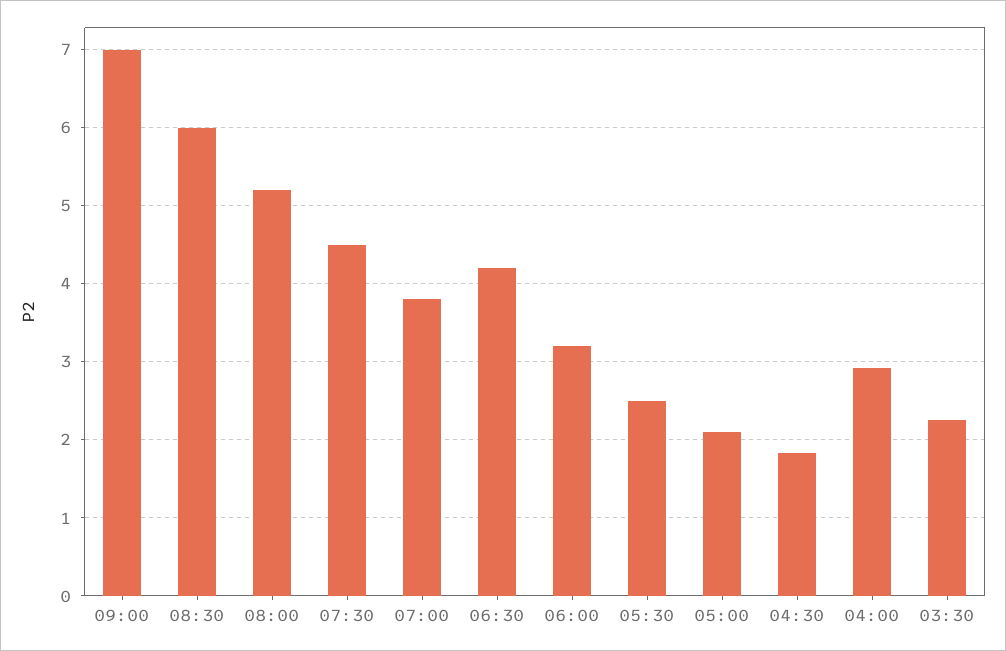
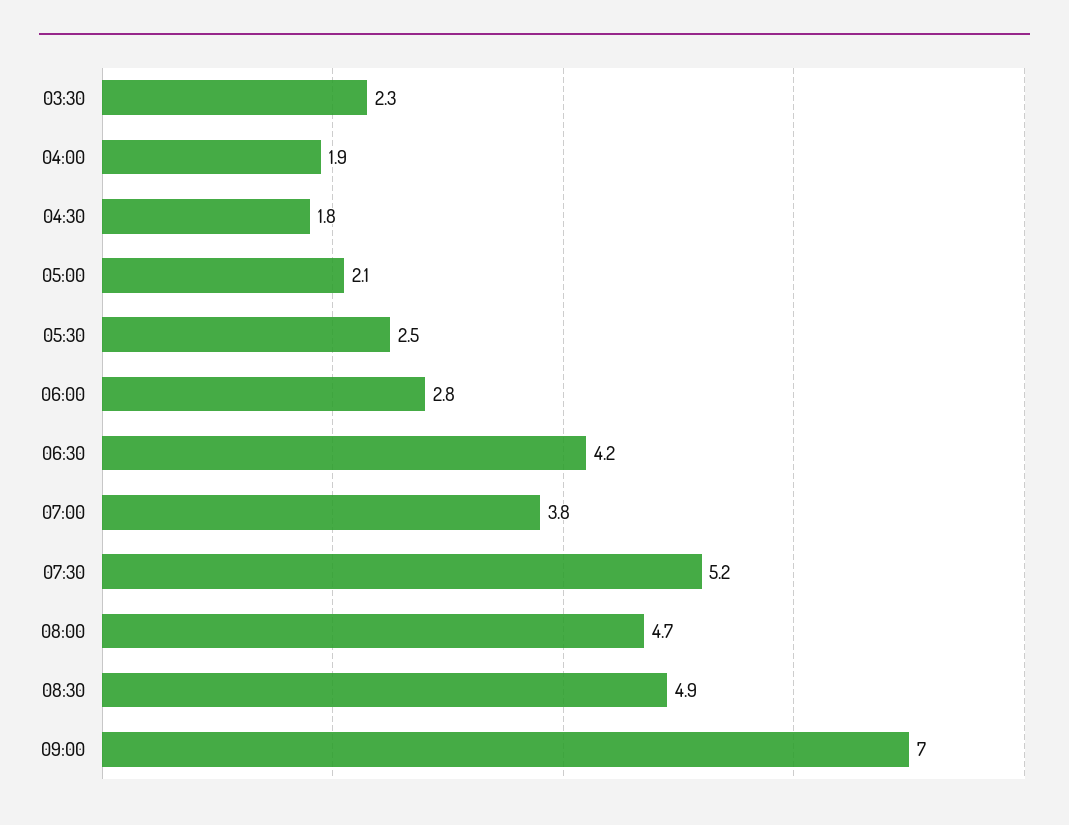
08:30: 6 -> 4.9
08:00: 5.2 -> 4.7
07:30: 4.5 -> 5.2
06:00: 3.2 -> 2.8
04:00: 2.9 -> 1.9

